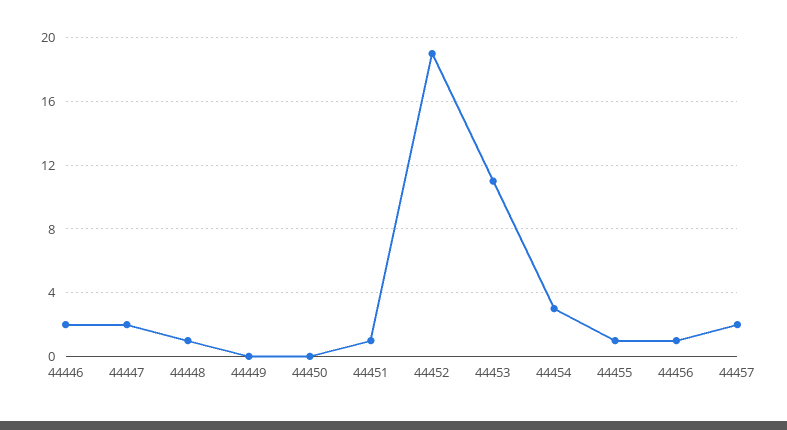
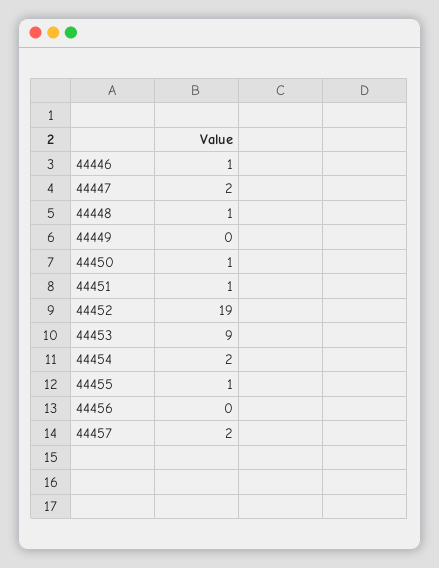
44446: 2 -> 1
44450: 0 -> 1
44453: 11 -> 9
44454: 3 -> 2
44456: 1 -> 0

